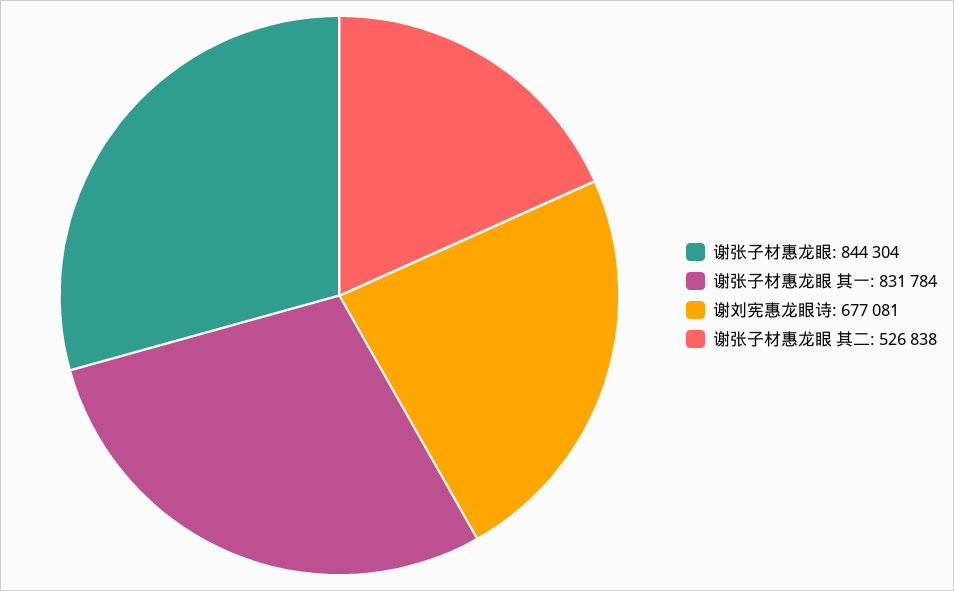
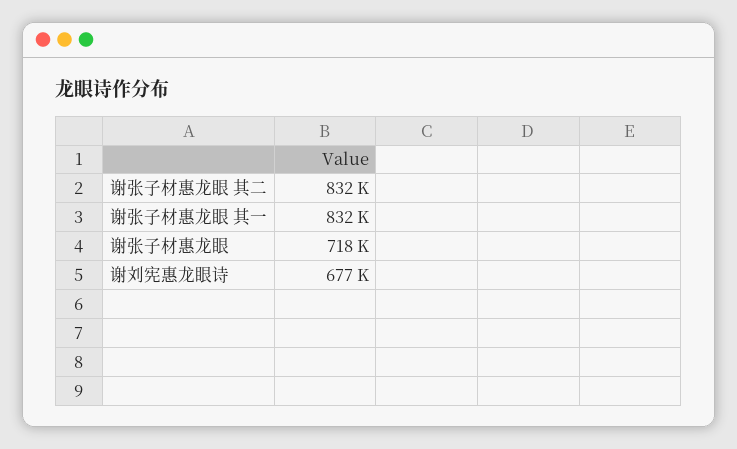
谢张子材惠龙眼: 844304 -> 718000
谢张子材惠龙眼 其二: 526838 -> 832000

